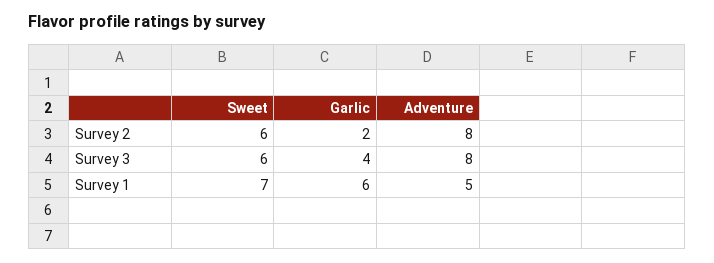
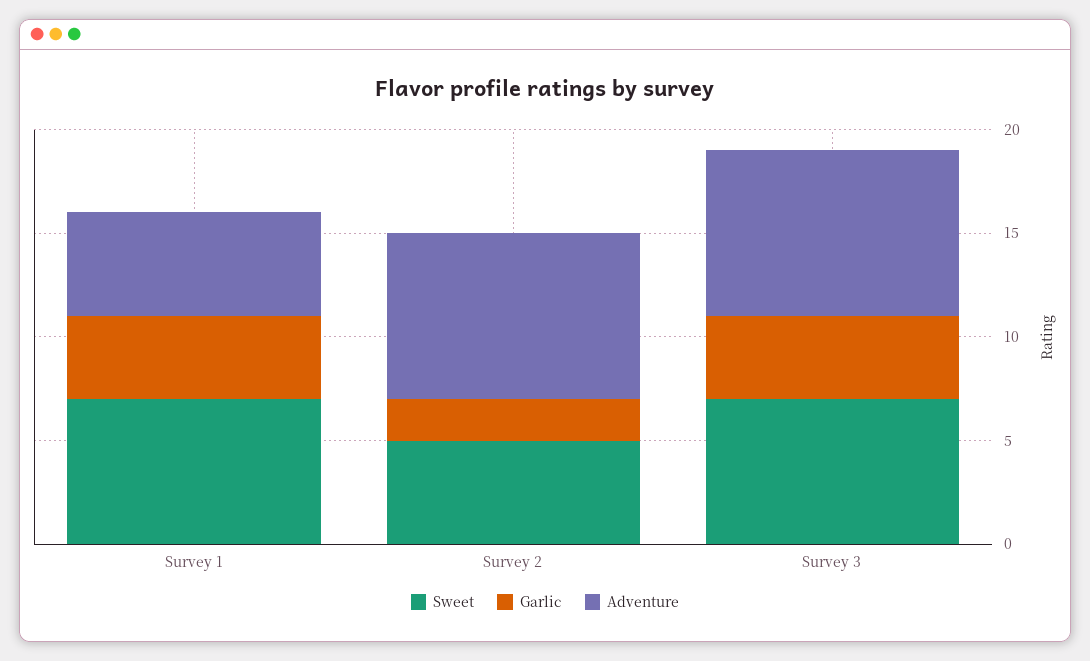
Sweet, Survey 2: 6 -> 5
Sweet, Survey 3: 6 -> 7
Garlic, Survey 1: 6 -> 4

